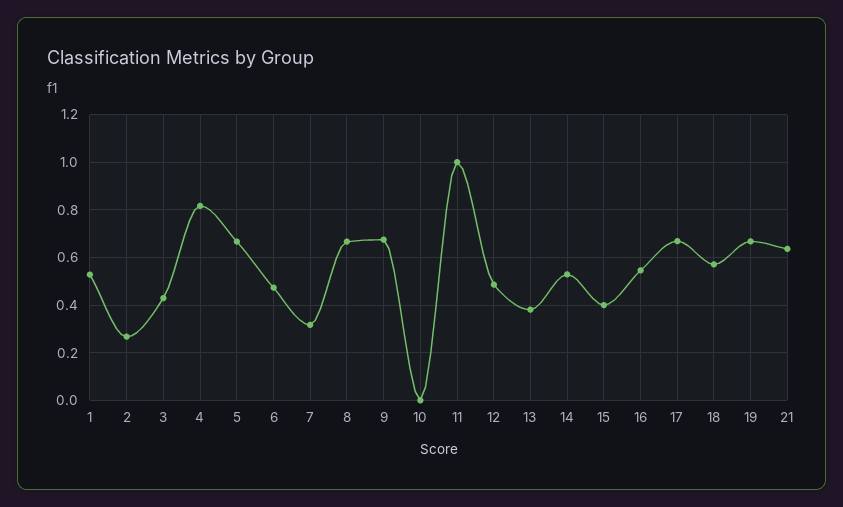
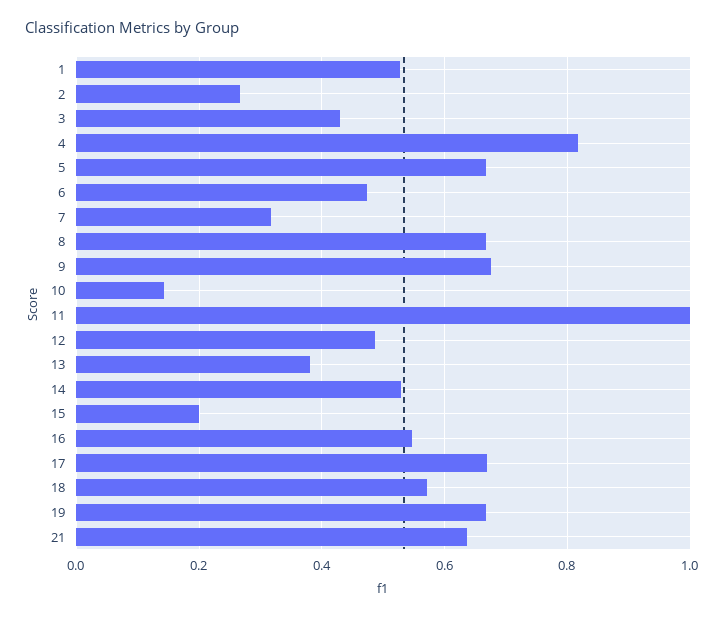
10: 0 -> 0.14
15: 0.4 -> 0.2

